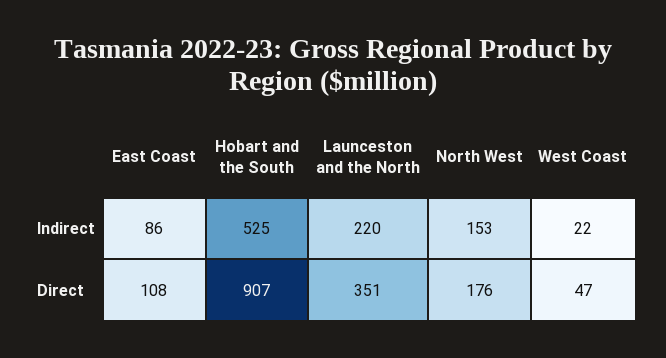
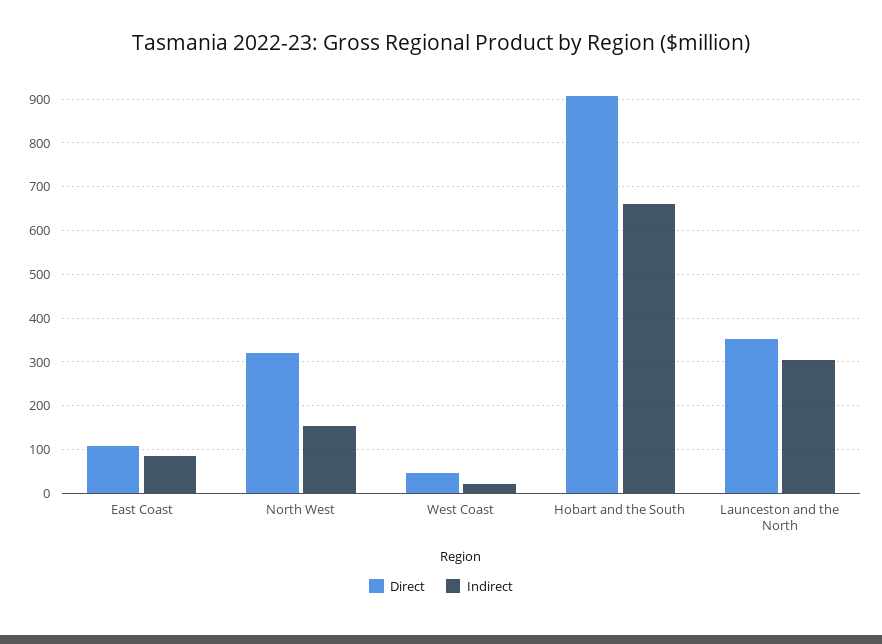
Indirect, Hobart and the South: 525 -> 660
Indirect, Launceston and the North: 220 -> 300
Direct, North West: 176 -> 320

